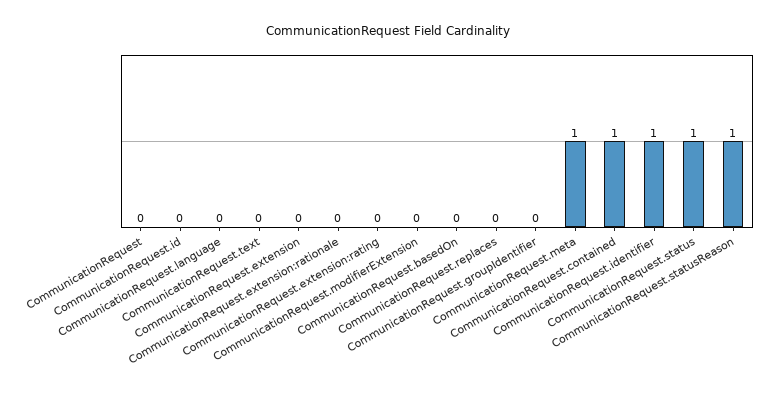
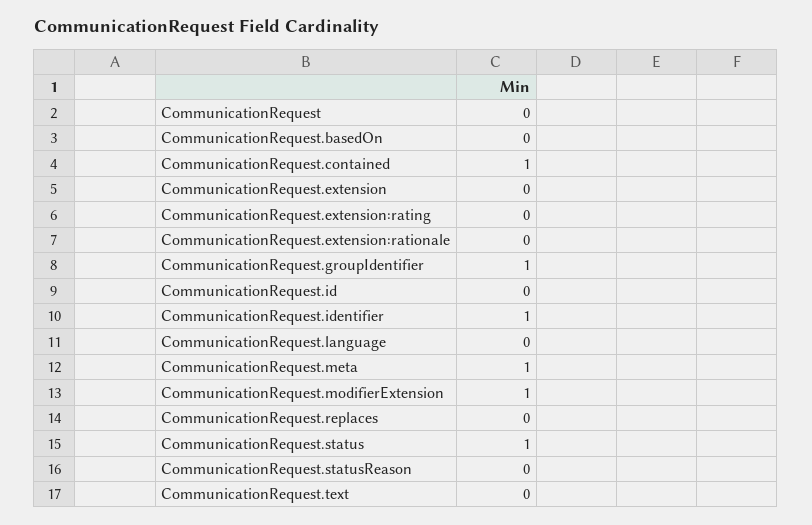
CommunicationRequest.modifierExtension: 0 -> 1
CommunicationRequest.groupIdentifier: 0 -> 1
CommunicationRequest.statusReason: 1 -> 0

